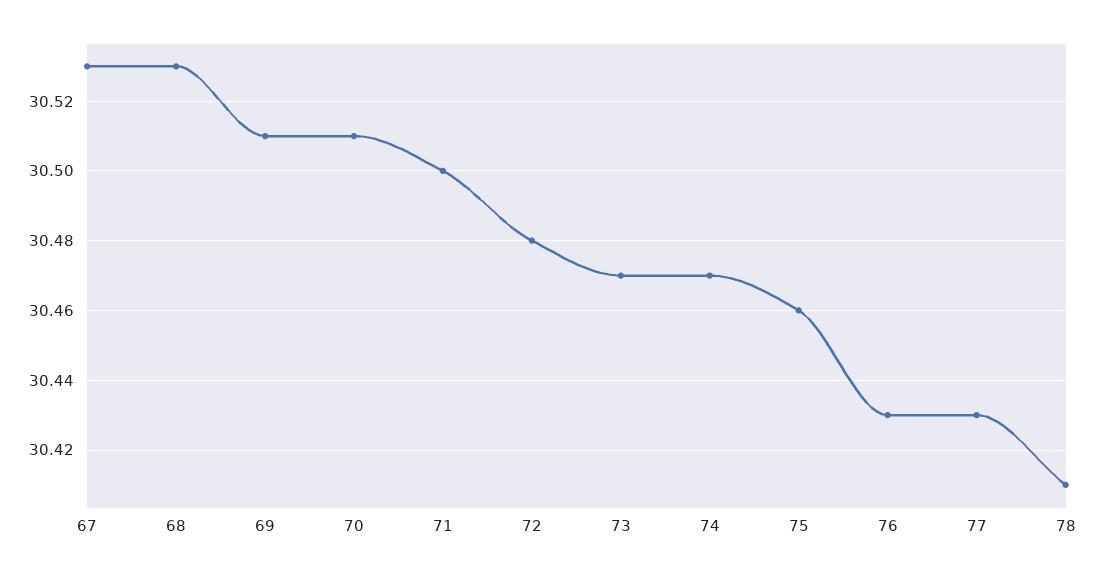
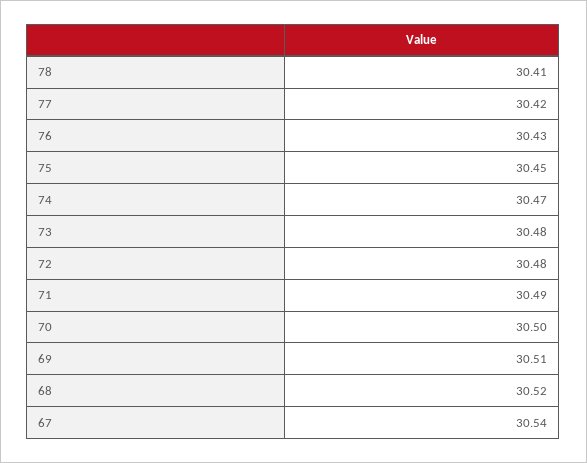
67: 30.53 -> 30.54
68: 30.53 -> 30.52
70: 30.51 -> 30.5
71: 30.5 -> 30.49
73: 30.47 -> 30.48
75: 30.46 -> 30.45
77: 30.43 -> 30.42

